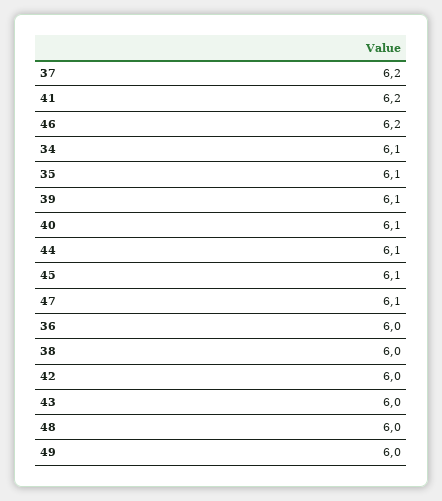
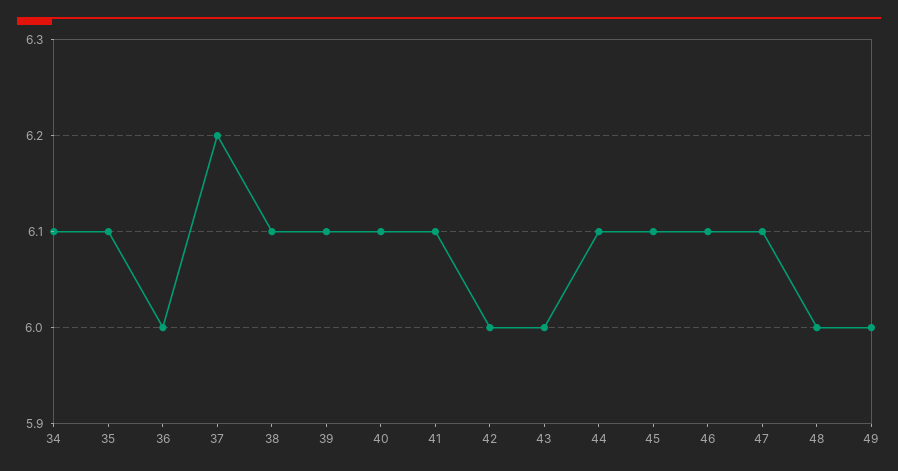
41: 6.2 -> 6.1
46: 6.2 -> 6.1
38: 6 -> 6.1

